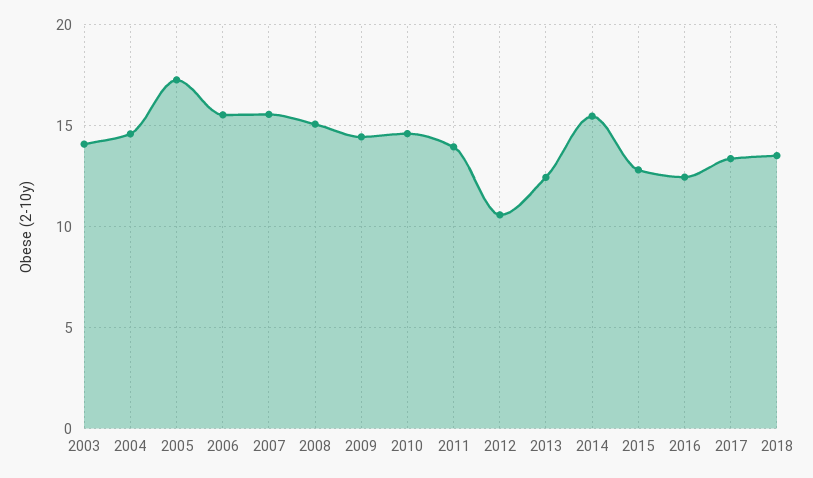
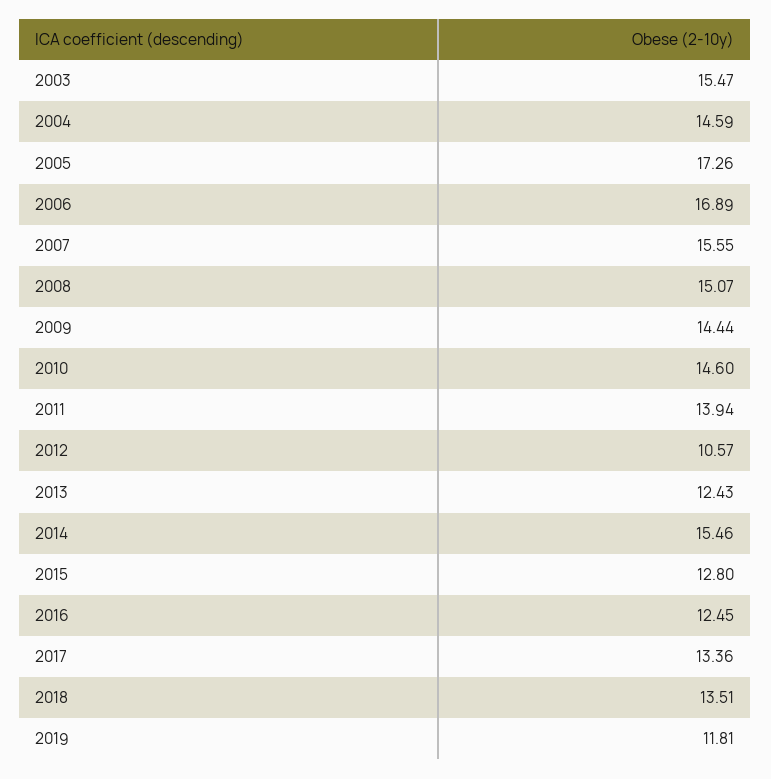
2003: 14 -> 15.47
2006: 15.5 -> 16.89
2019: none -> 11.81

